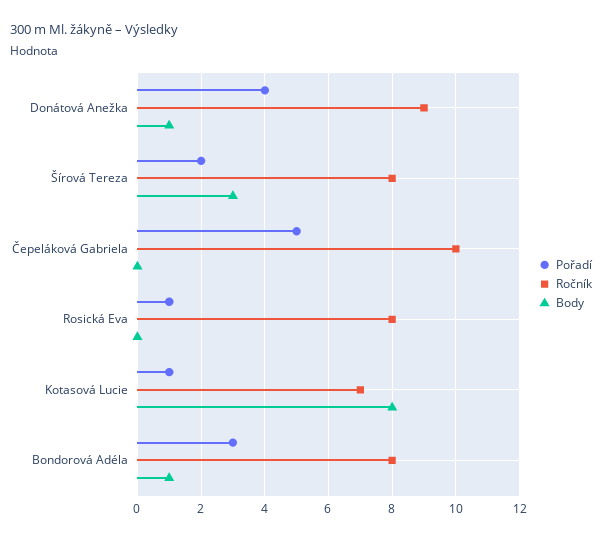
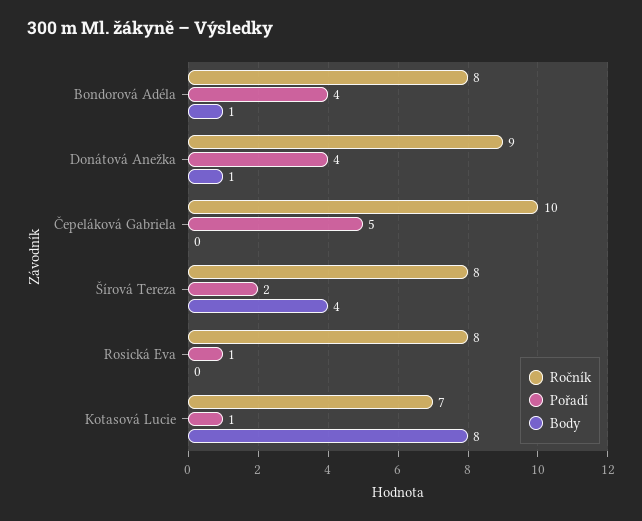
Body, Šírová Tereza: 3 -> 4
Pořadí, Bondorová Adéla: 3 -> 4

